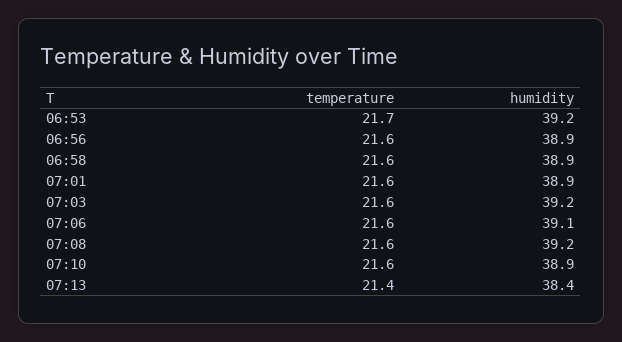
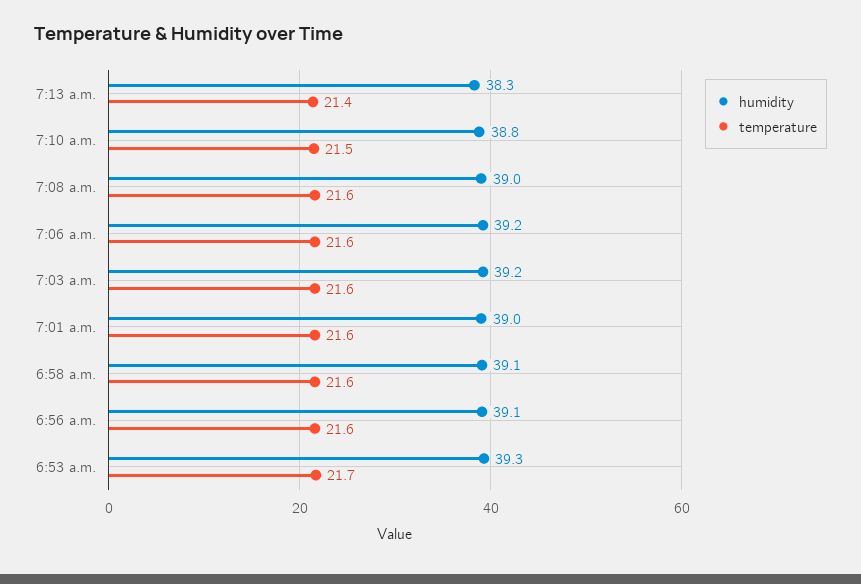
humidity, 06:53: 39.2 -> 39.3
humidity, 06:56: 38.9 -> 39.1
humidity, 06:58: 38.9 -> 39.1
humidity, 07:01: 38.9 -> 39
humidity, 07:06: 39.1 -> 39.2
humidity, 07:08: 39.2 -> 39
temperature, 07:10: 21.6 -> 21.5
humidity, 07:10: 38.9 -> 38.8
humidity, 07:13: 38.4 -> 38.3

